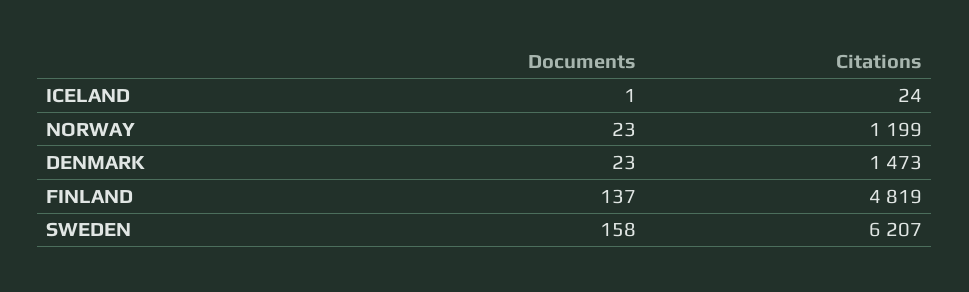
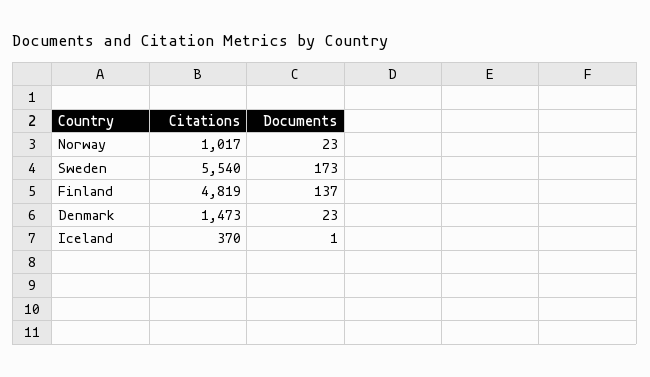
Citations, ICELAND: 24 -> 370
Citations, NORWAY: 1199 -> 1017
Documents, SWEDEN: 158 -> 173
Citations, SWEDEN: 6207 -> 5540

